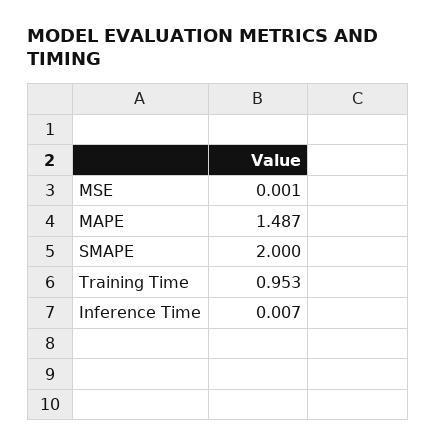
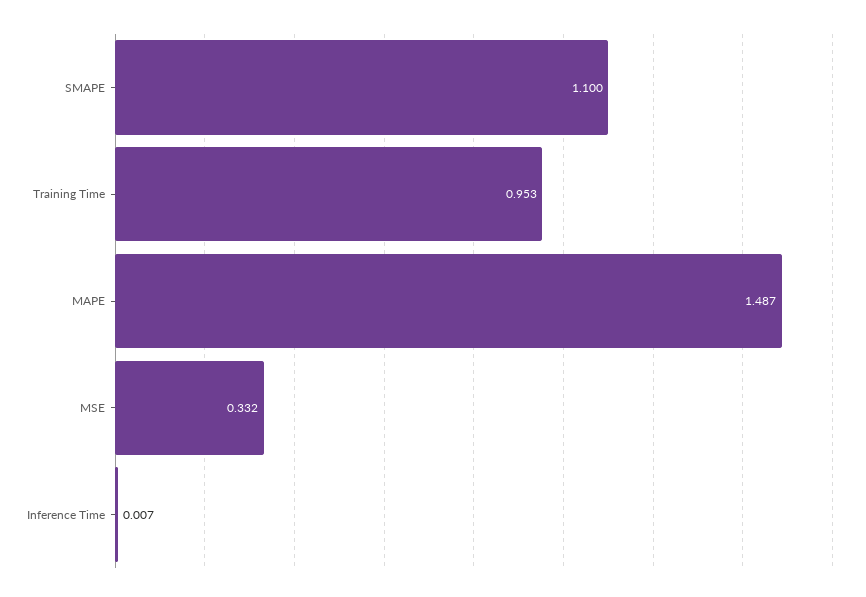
MSE: 0.001 -> 0.332
SMAPE: 2 -> 1.1

